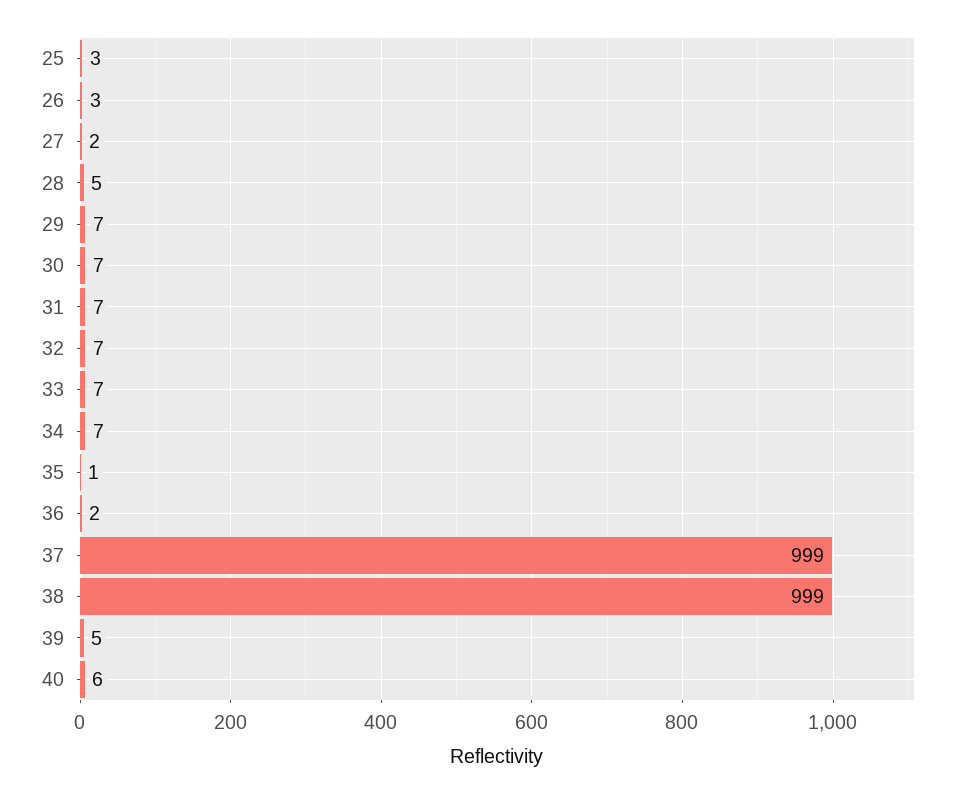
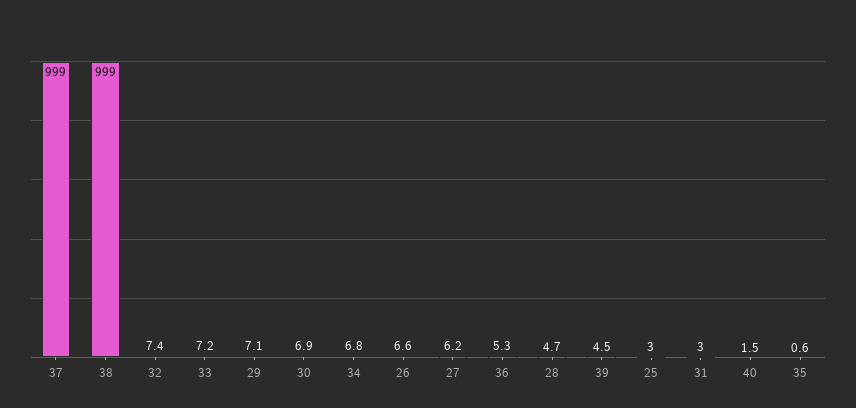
26: 3 -> 6.6
27: 2 -> 6.2
31: 7 -> 3
36: 2 -> 5.3
40: 6 -> 1.5

